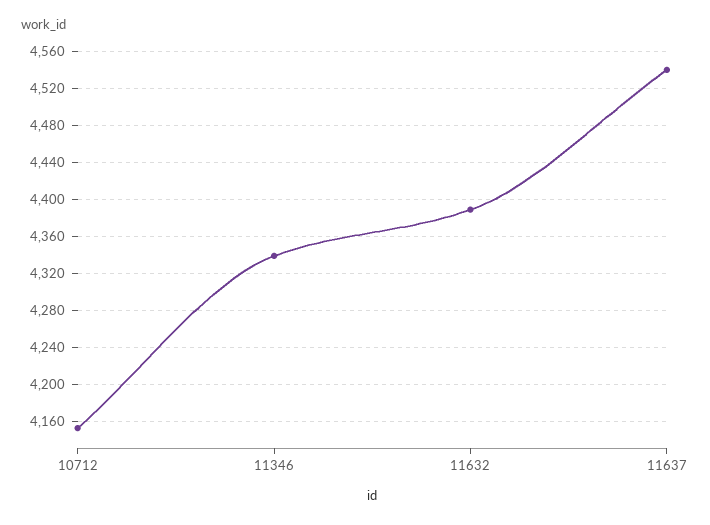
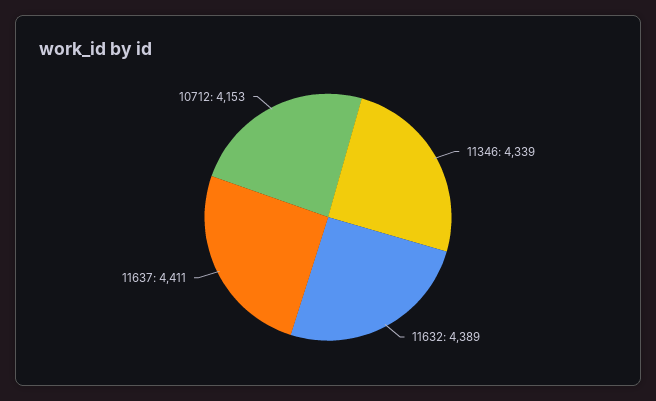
11637: 4540 -> 4411

